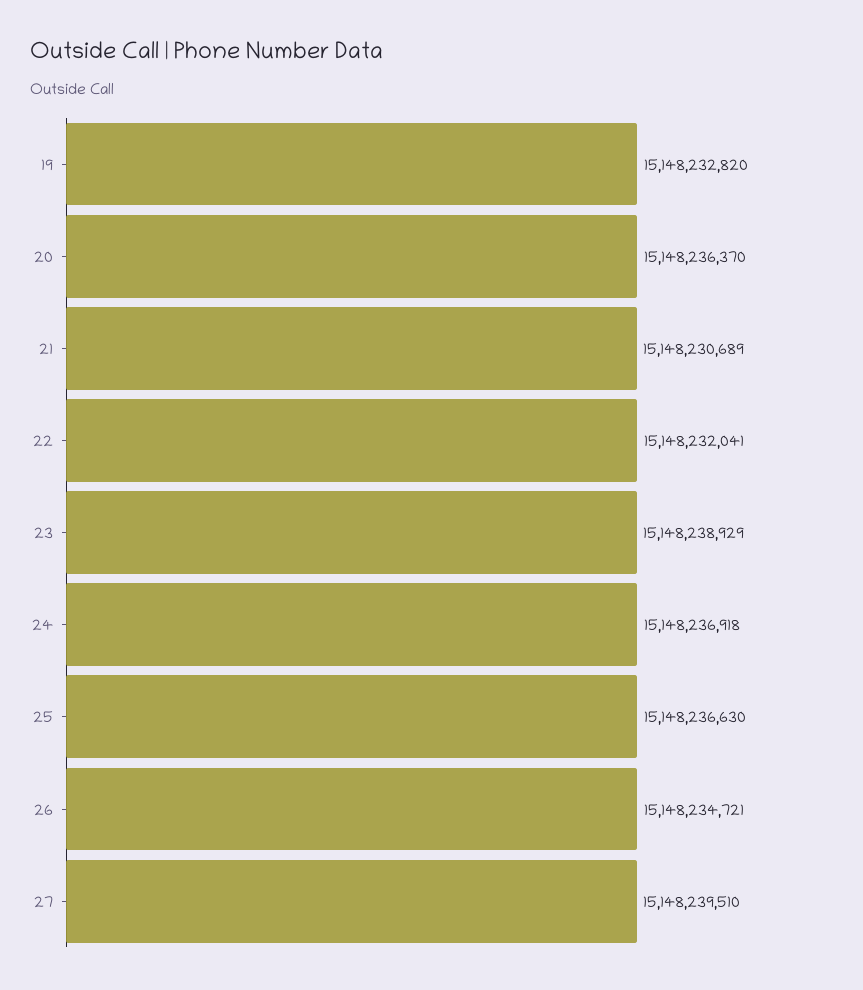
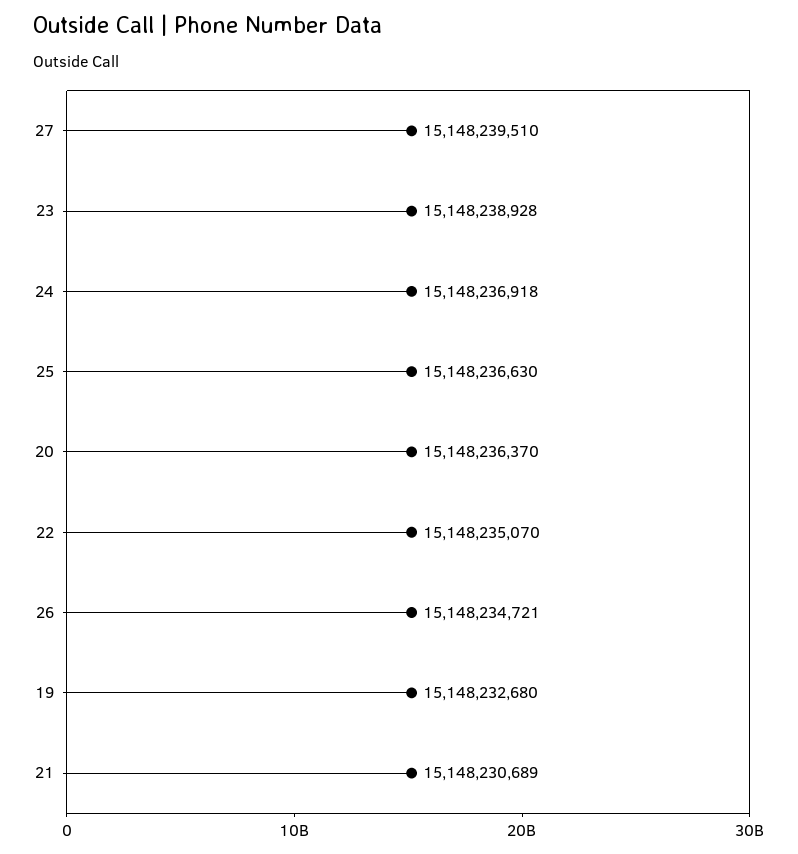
19: 15148232820 -> 15148232680
22: 15148232041 -> 15148235070
23: 15148238929 -> 15148238928

